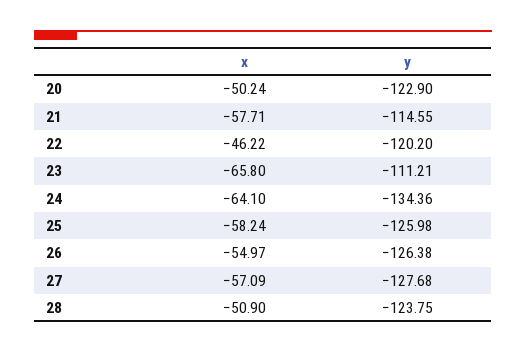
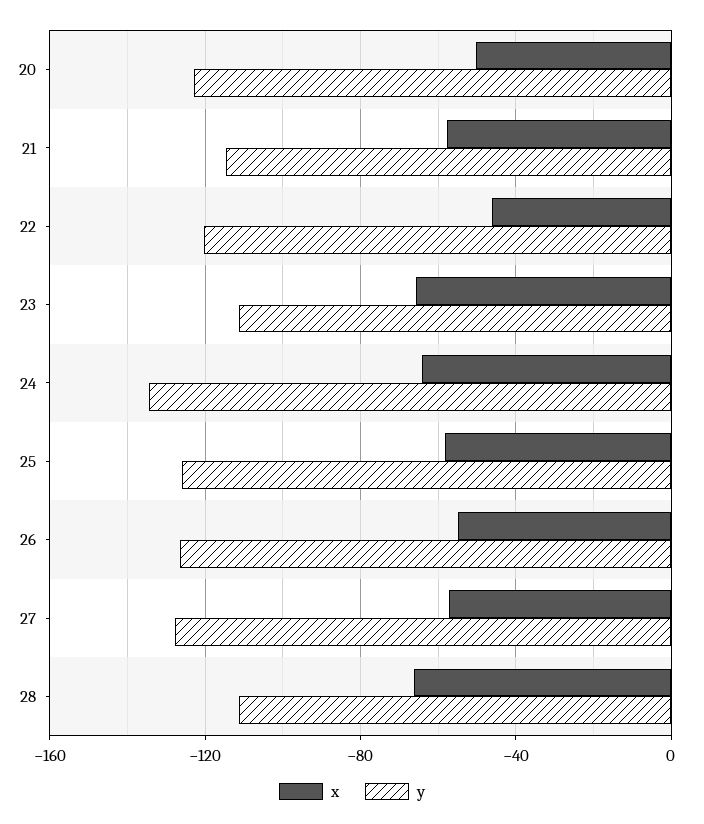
x, 28: -50.9 -> -65
y, 28: -123.75 -> -110

